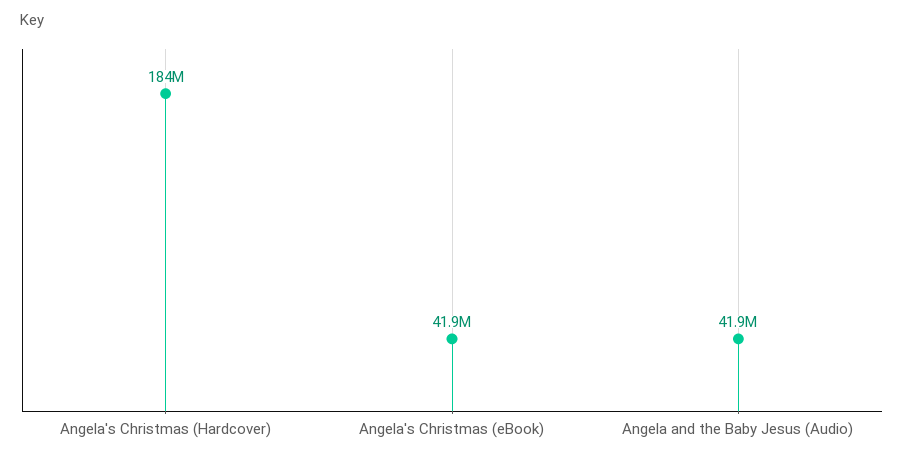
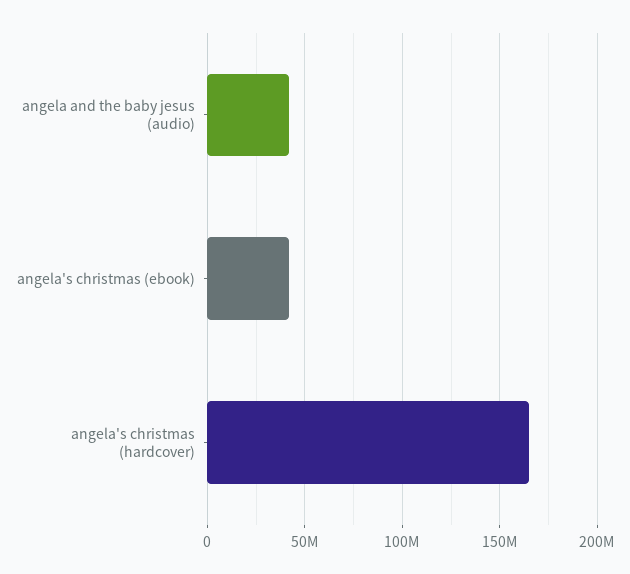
Angela's Christmas (Hardcover): 184000000 -> 165000000

